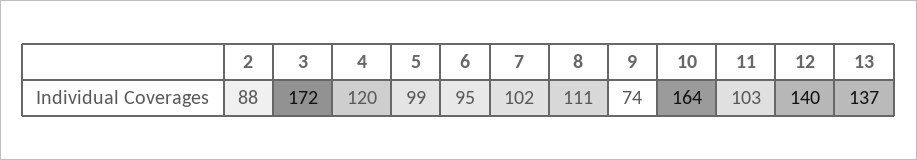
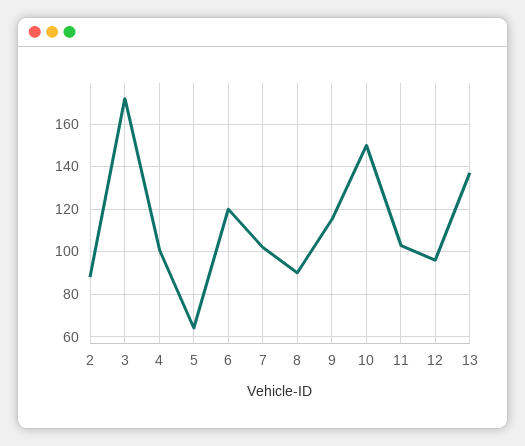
4: 120 -> 100
5: 99 -> 65
6: 95 -> 120
8: 111 -> 90
9: 74 -> 115
10: 164 -> 150
12: 140 -> 95

